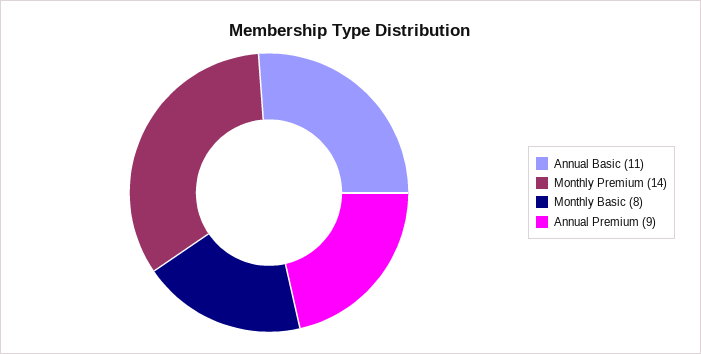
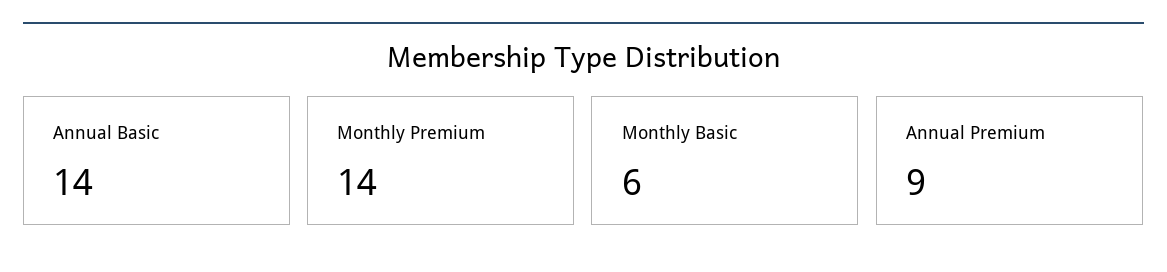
Annual Basic: 11 -> 14
Monthly Basic: 8 -> 6

